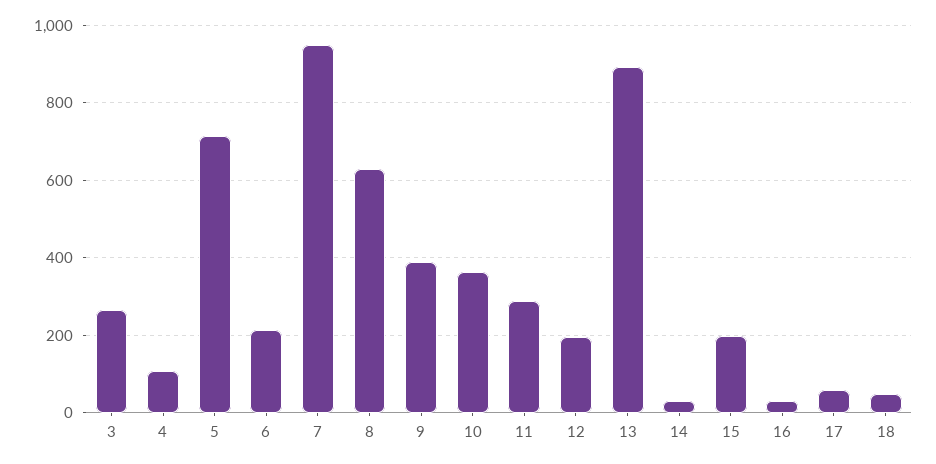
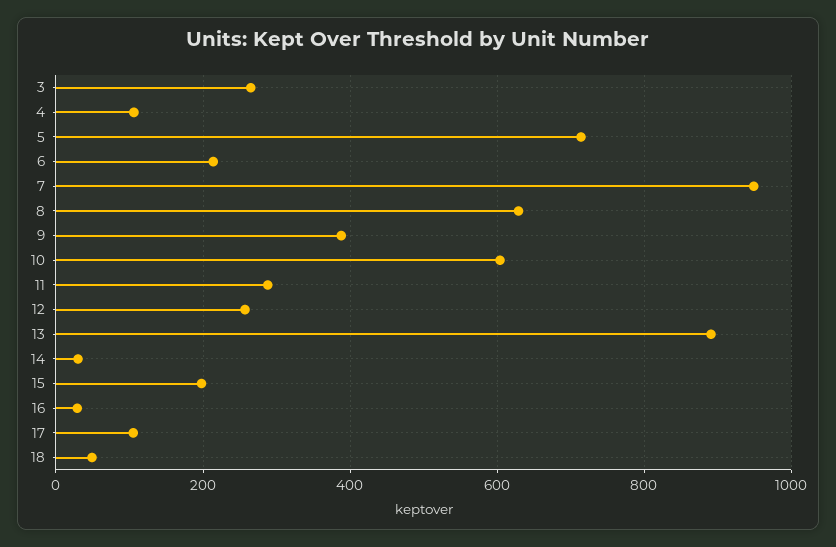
10: 360 -> 600
12: 200 -> 260
17: 60 -> 100

